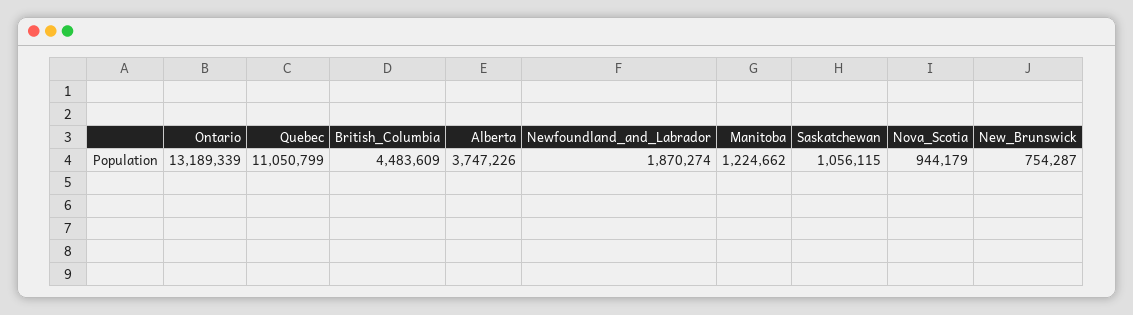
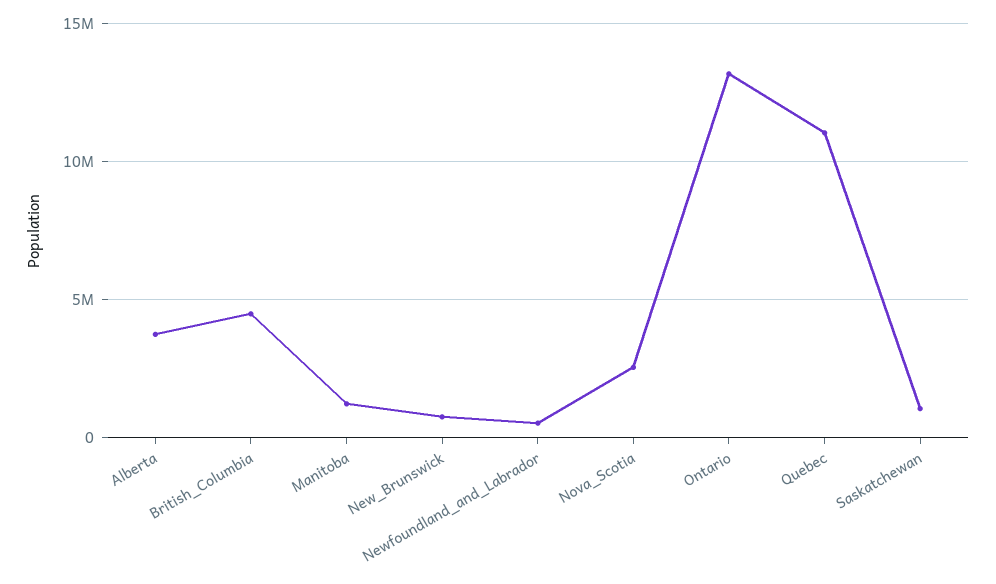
Newfoundland_and_Labrador: 1870274 -> 500000
Nova_Scotia: 944179 -> 2500000

